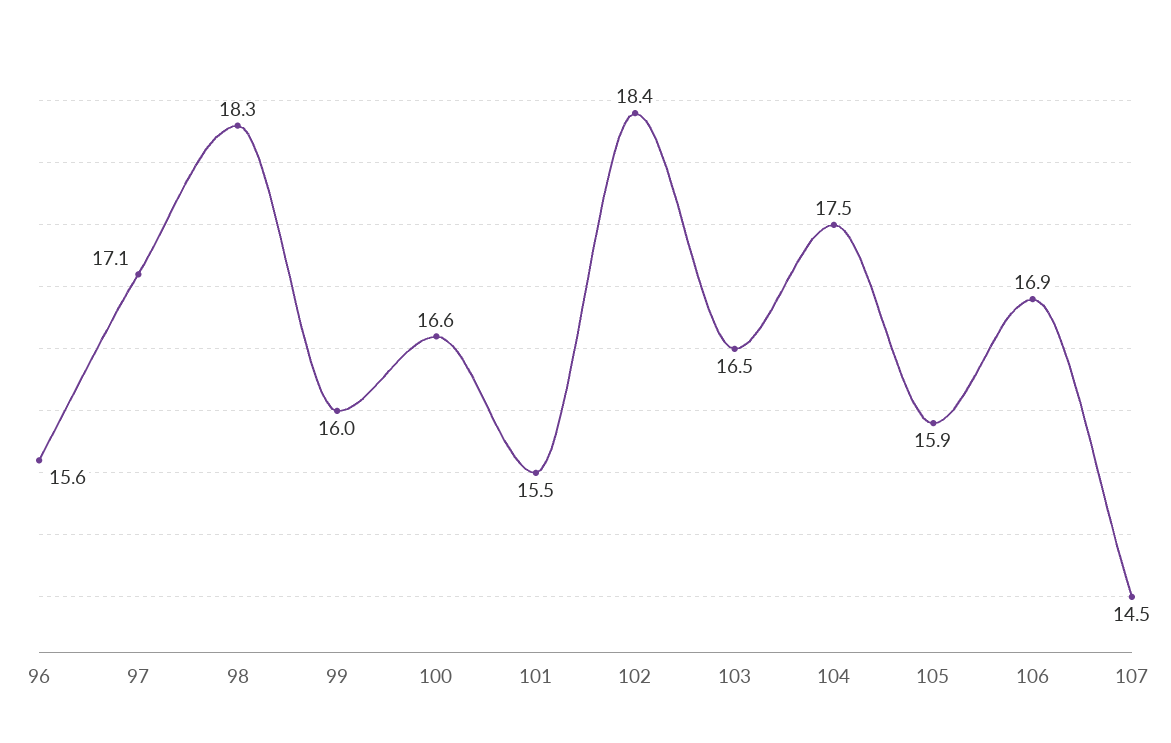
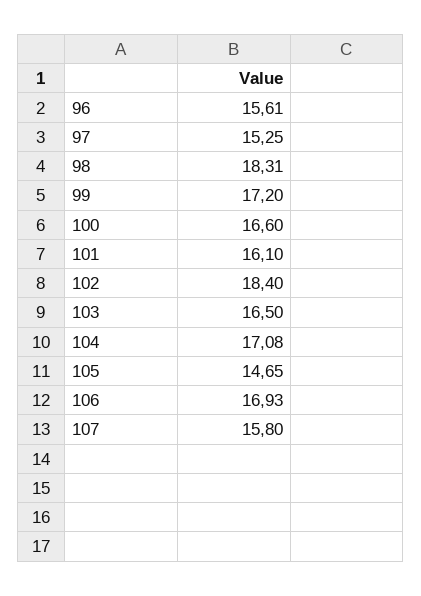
97: 17.1 -> 15.25
99: 16 -> 17.2
101: 15.5 -> 16.1
104: 17.5 -> 17.08
105: 15.9 -> 14.65
107: 14.5 -> 15.8

